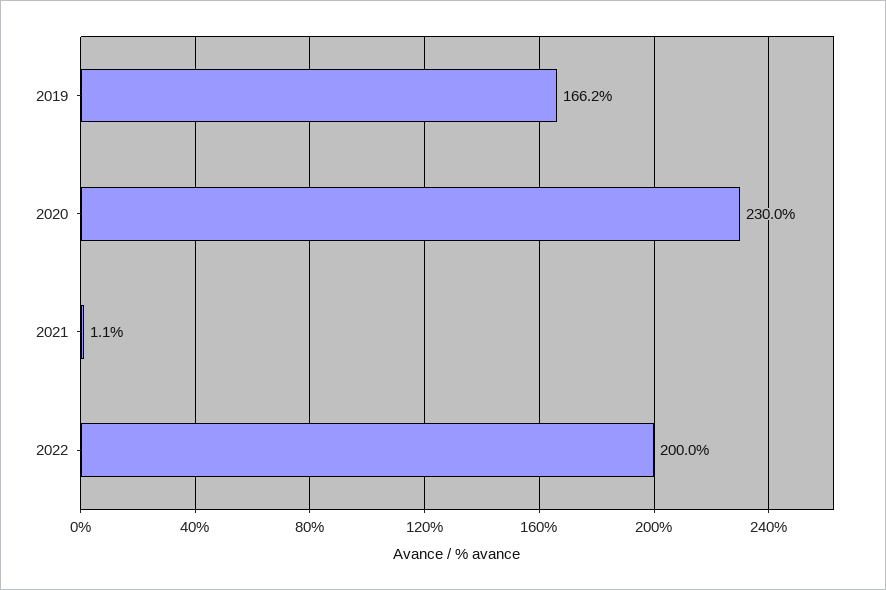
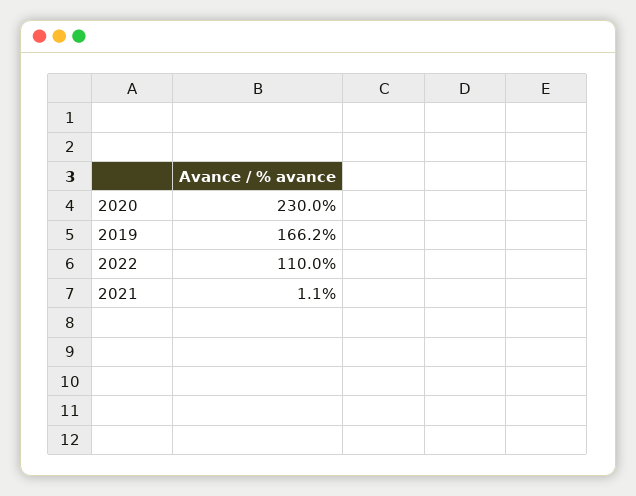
2022: 200 -> 110

